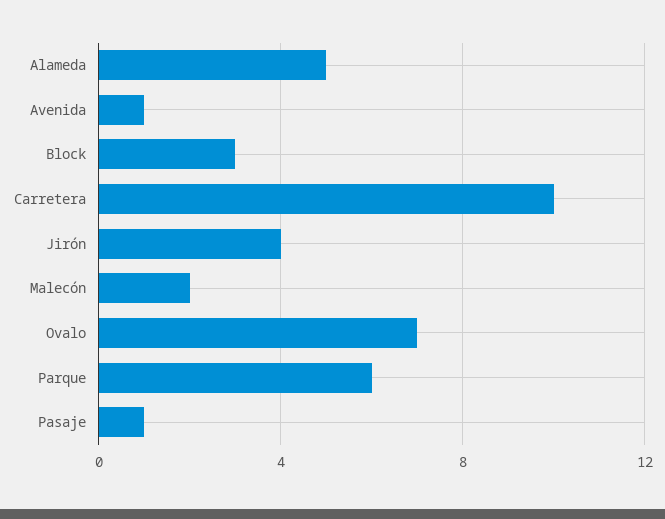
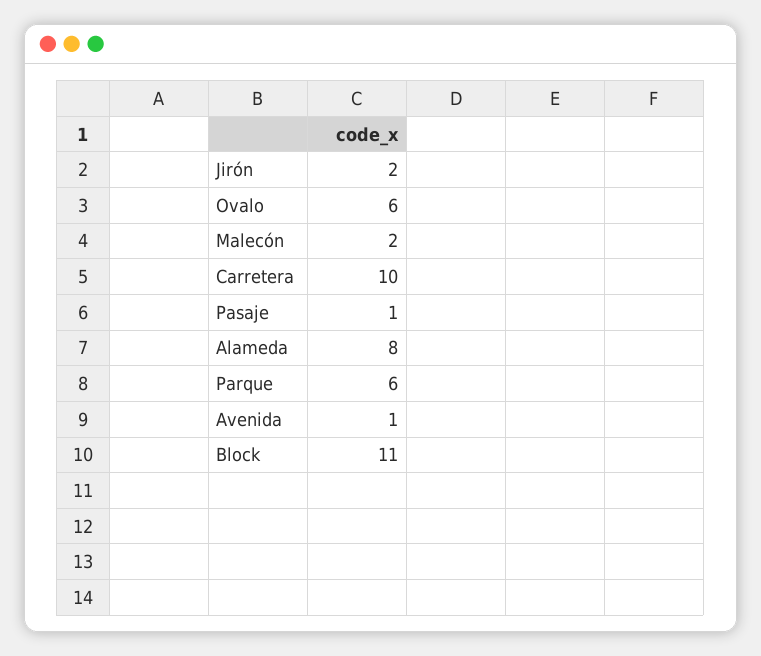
Alameda: 5 -> 8
Block: 3 -> 11
Jirón: 4 -> 2
Ovalo: 7 -> 6

